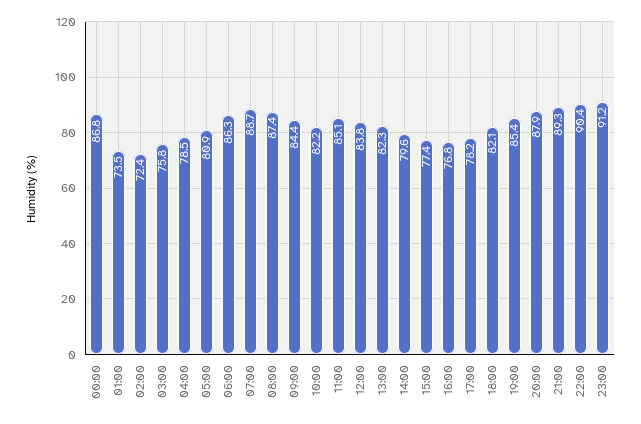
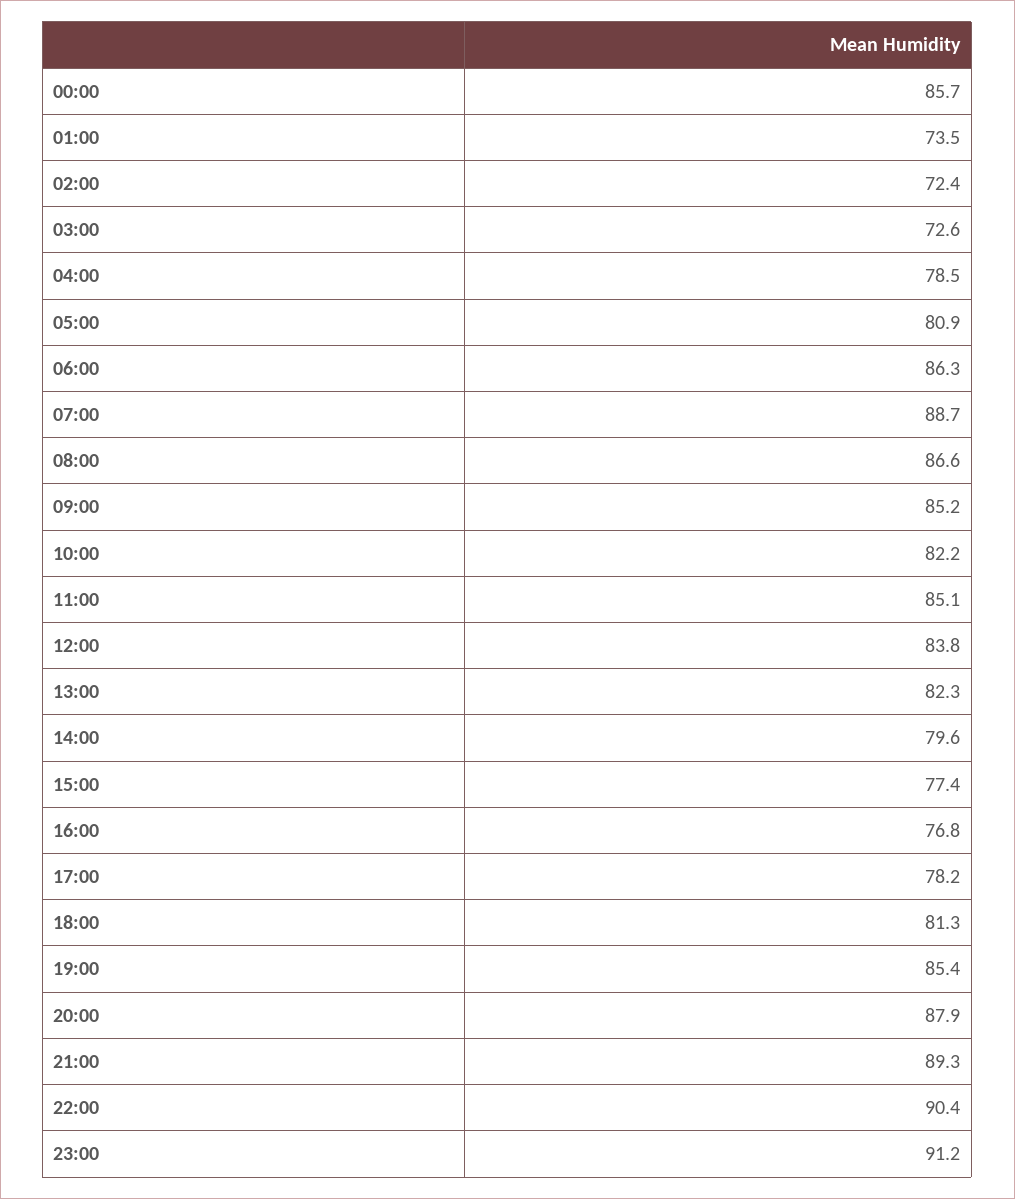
00:00: 86.8 -> 85.7
03:00: 75.8 -> 72.6
08:00: 87.4 -> 86.6
09:00: 84.4 -> 85.2
18:00: 82.1 -> 81.3

